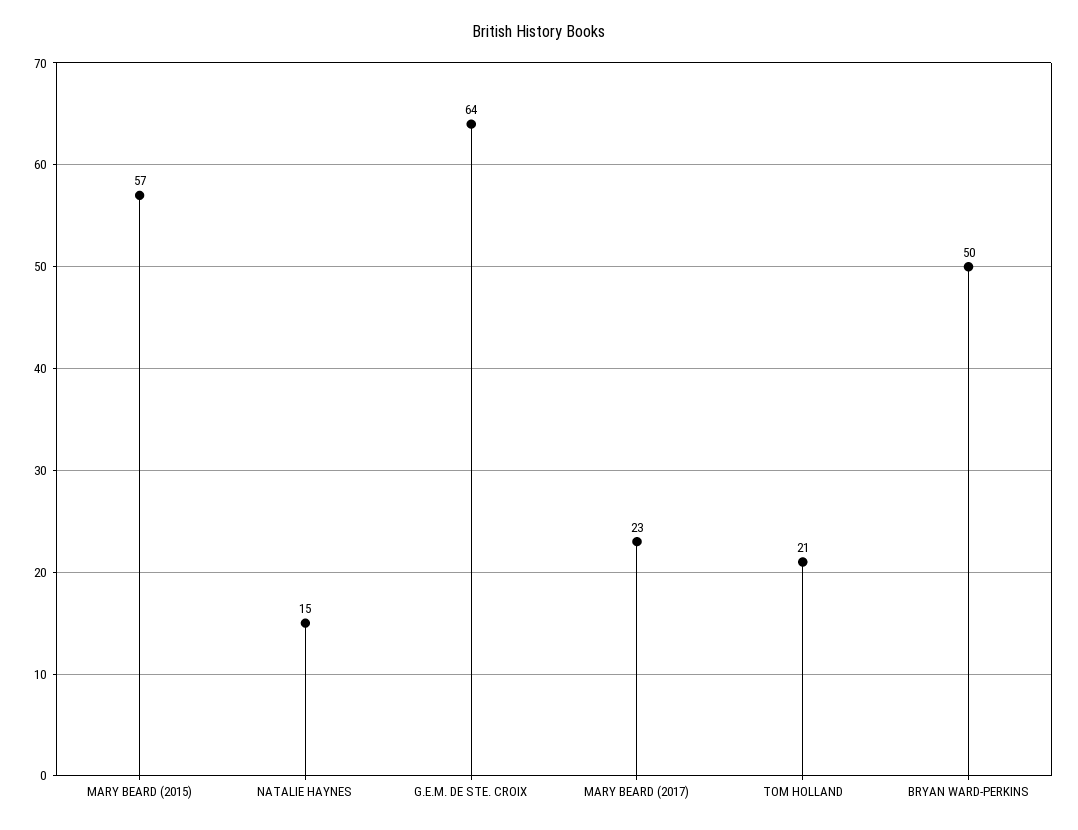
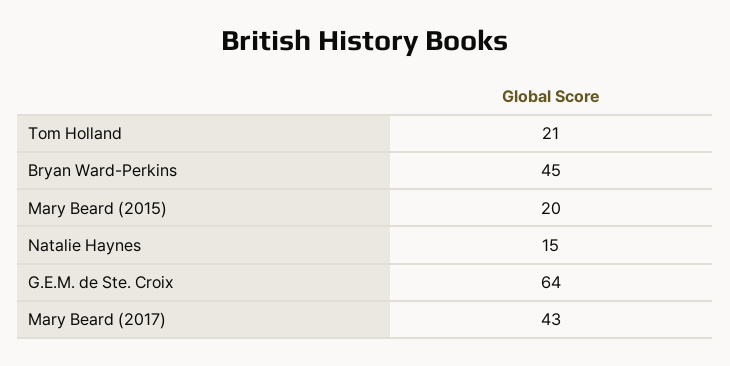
MARY BEARD (2015): 57 -> 20
MARY BEARD (2017): 23 -> 43
BRYAN WARD-PERKINS: 50 -> 45

